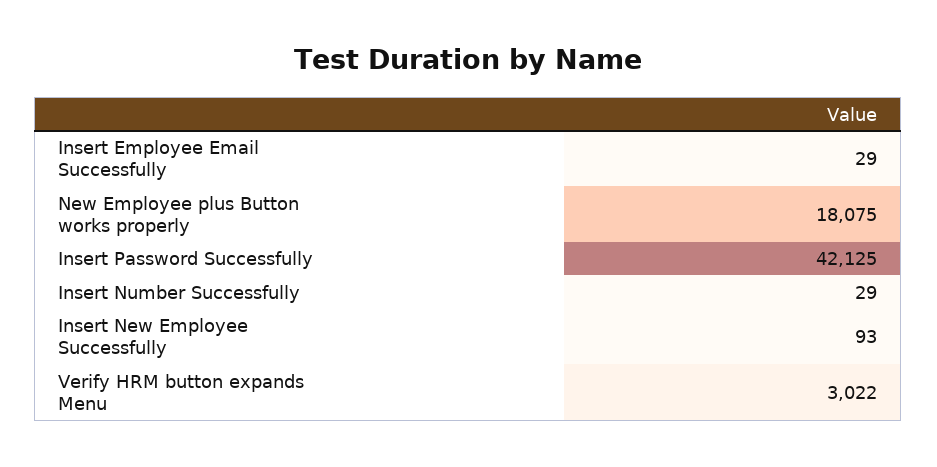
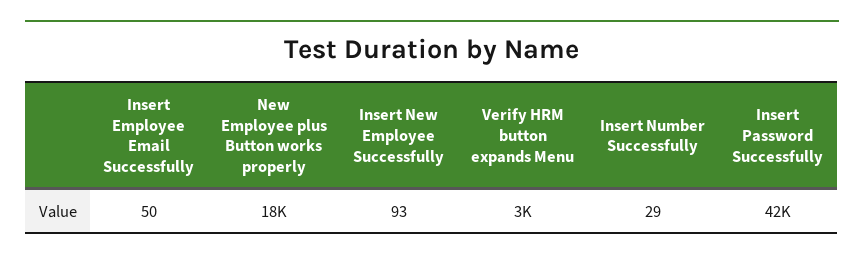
Insert Employee Email Successfully: 29 -> 50

